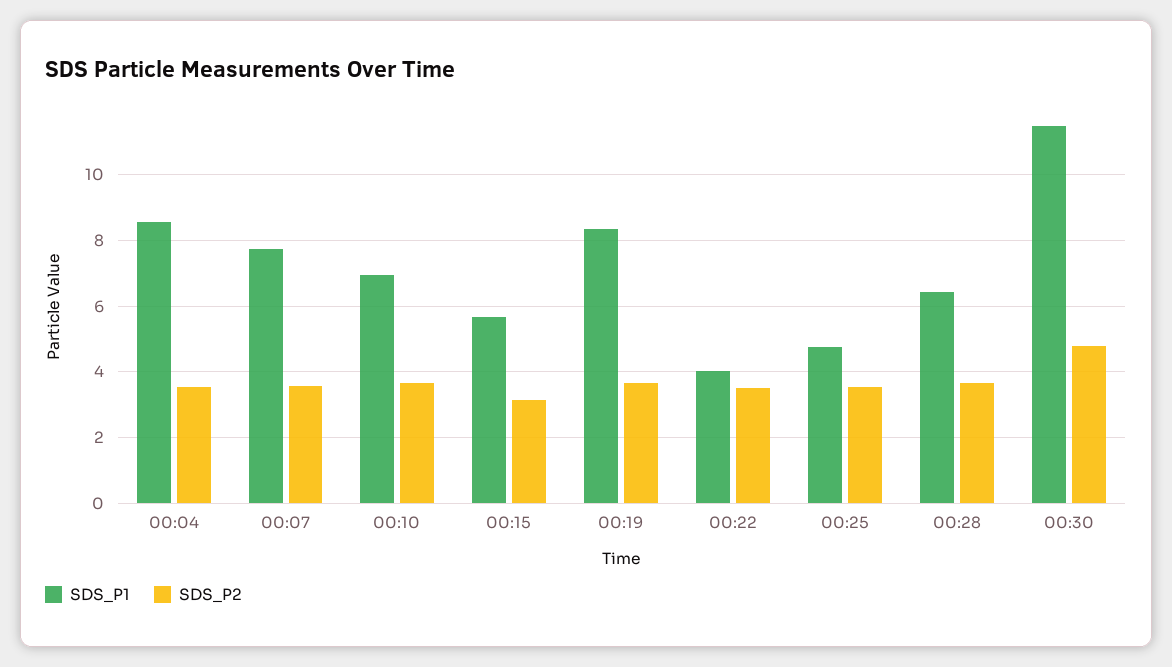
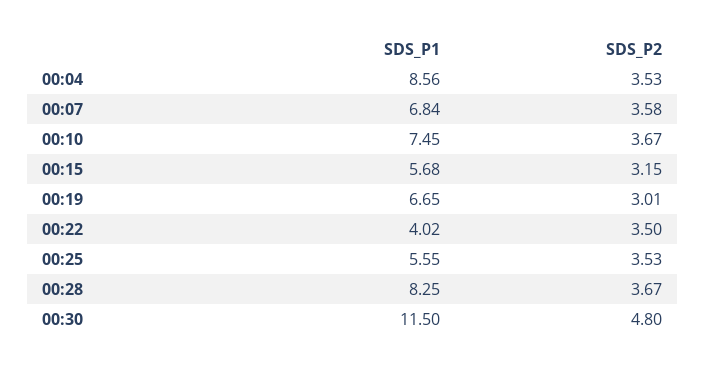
SDS_P1, 00:07: 7.8 -> 6.84
SDS_P1, 00:10: 7 -> 7.45
SDS_P1, 00:19: 8.4 -> 6.65
SDS_P2, 00:19: 3.6 -> 3.01
SDS_P1, 00:25: 4.8 -> 5.55
SDS_P1, 00:28: 6.4 -> 8.25

